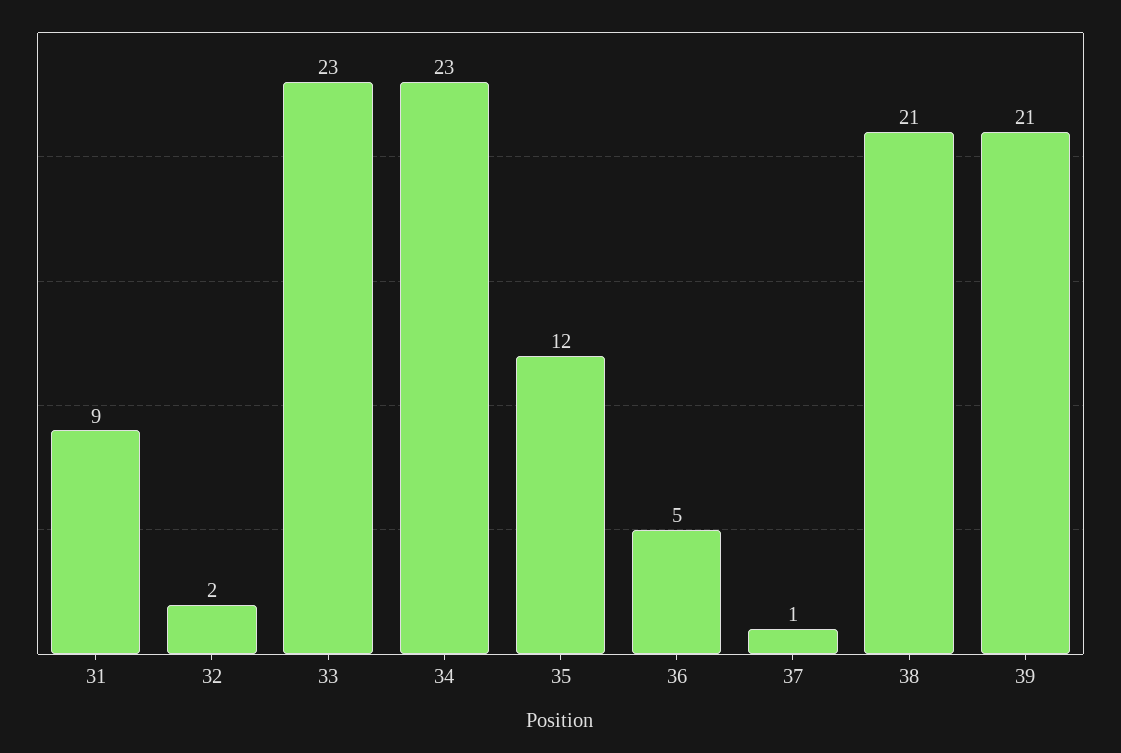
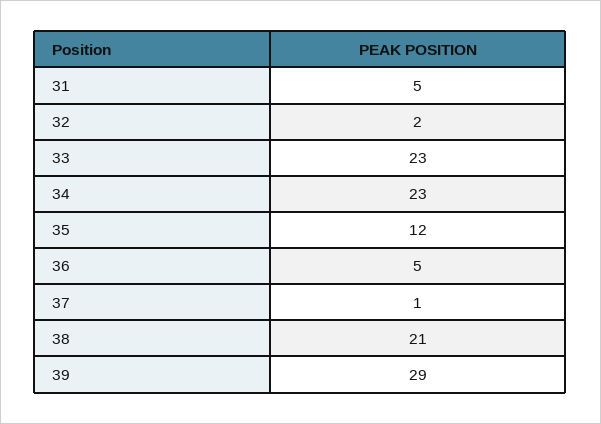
31: 9 -> 5
39: 21 -> 29

